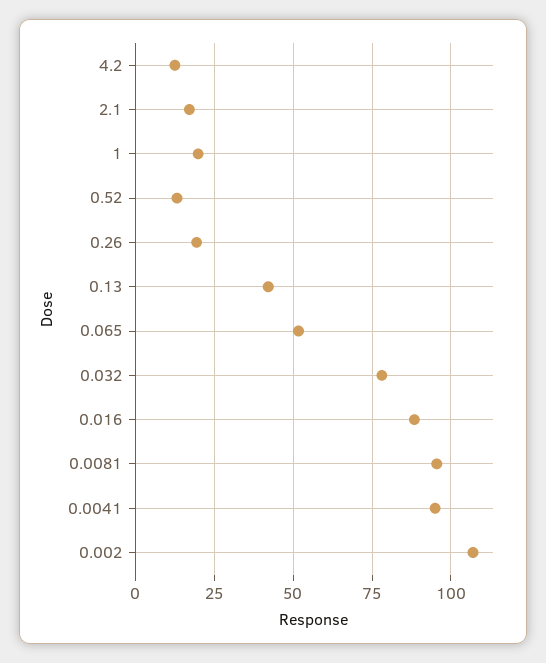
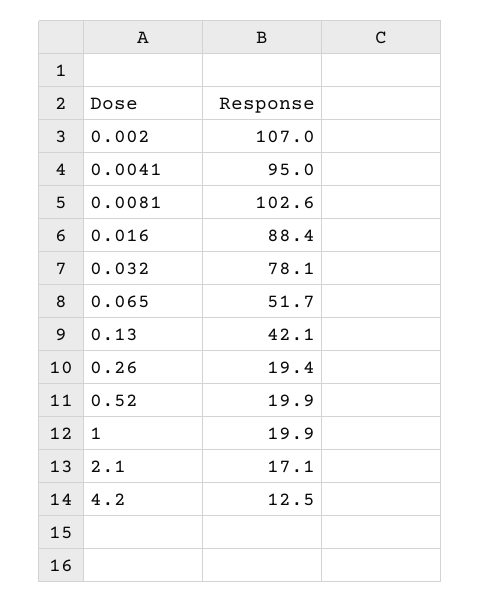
0.52: 12.5 -> 19.9
0.0081: 95 -> 102.6

